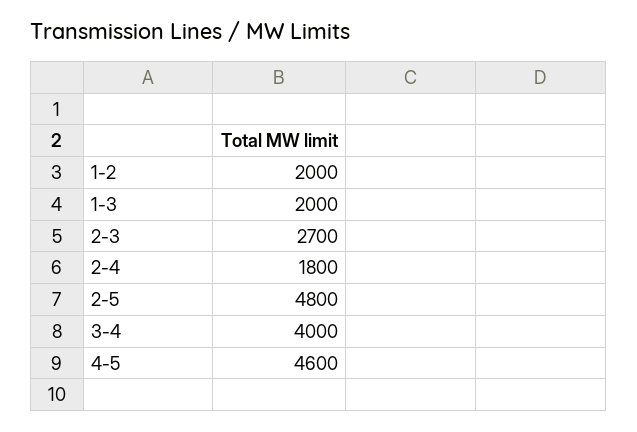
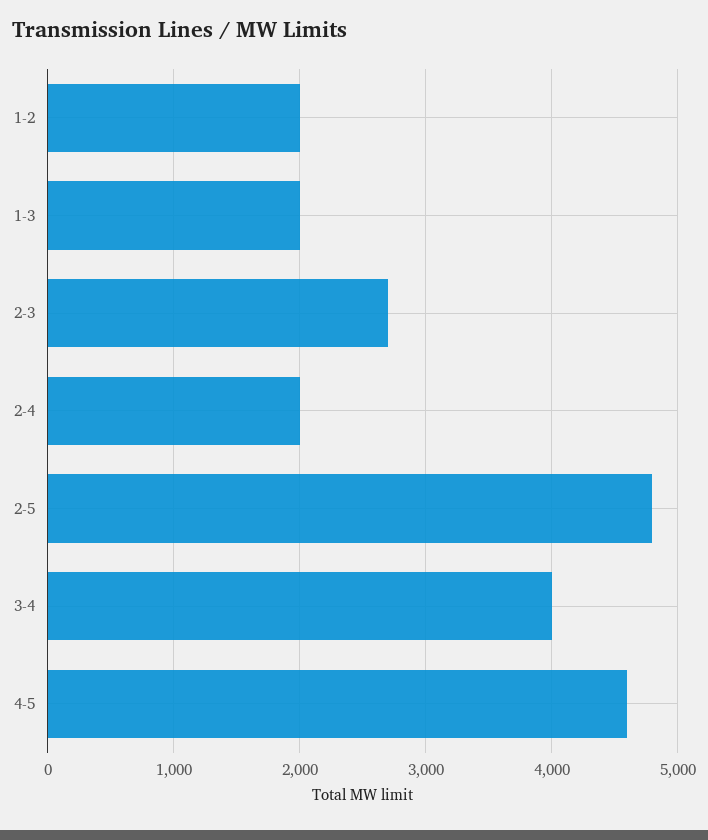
2-4: 1800 -> 2000

